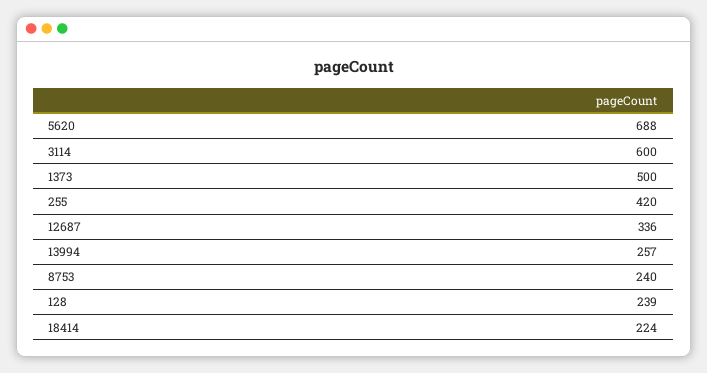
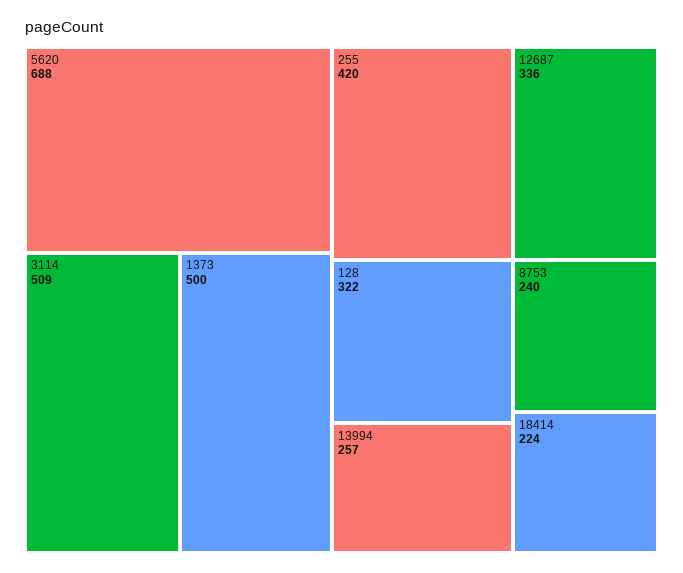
3114: 600 -> 509
128: 239 -> 322

